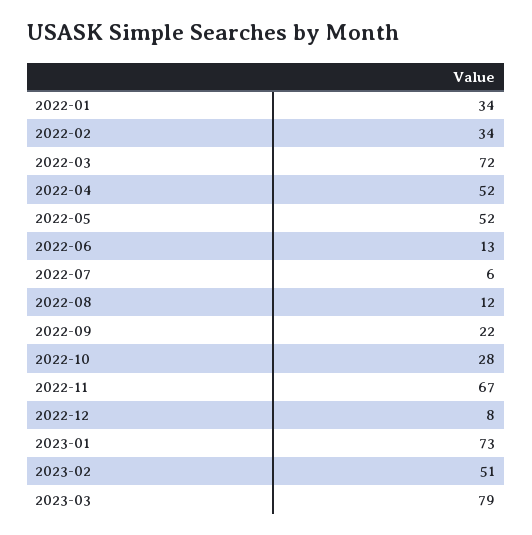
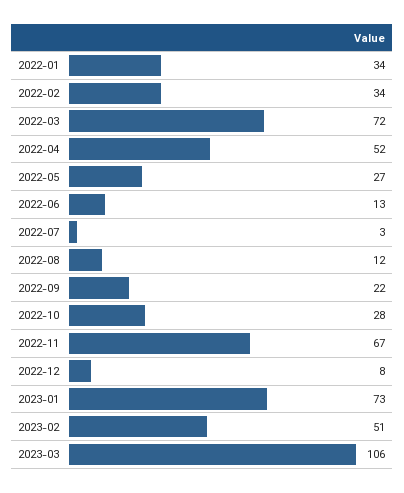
2022-05: 52 -> 27
2022-07: 6 -> 3
2023-03: 79 -> 106

